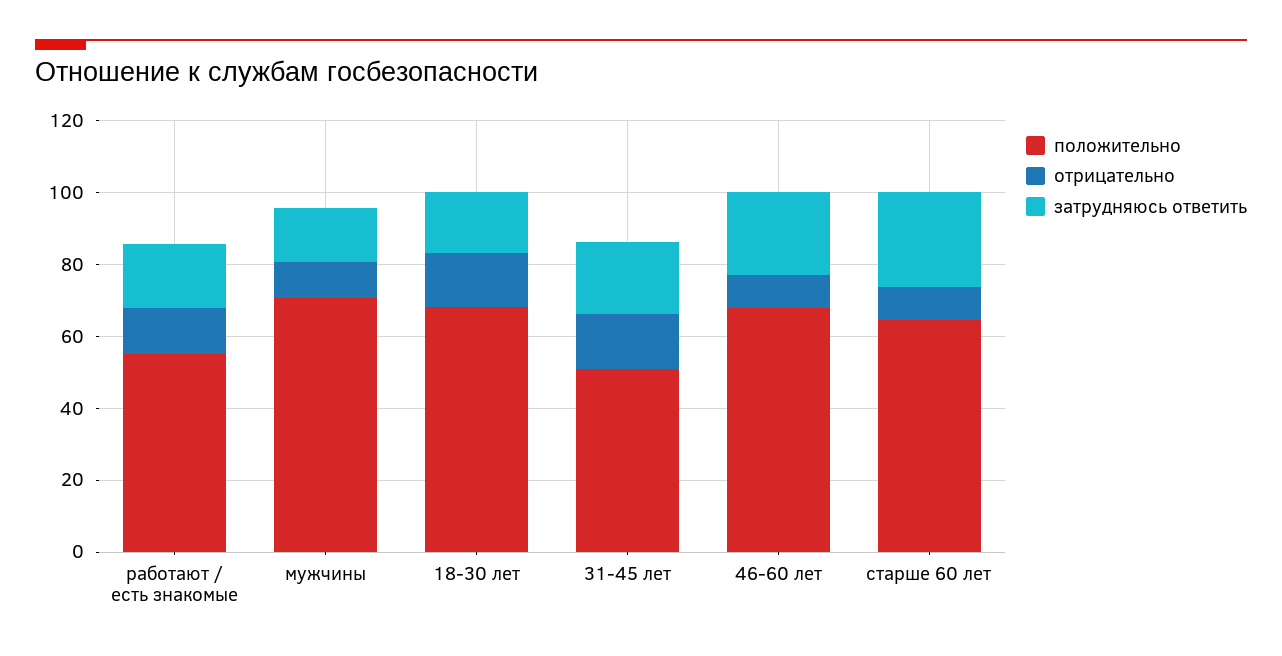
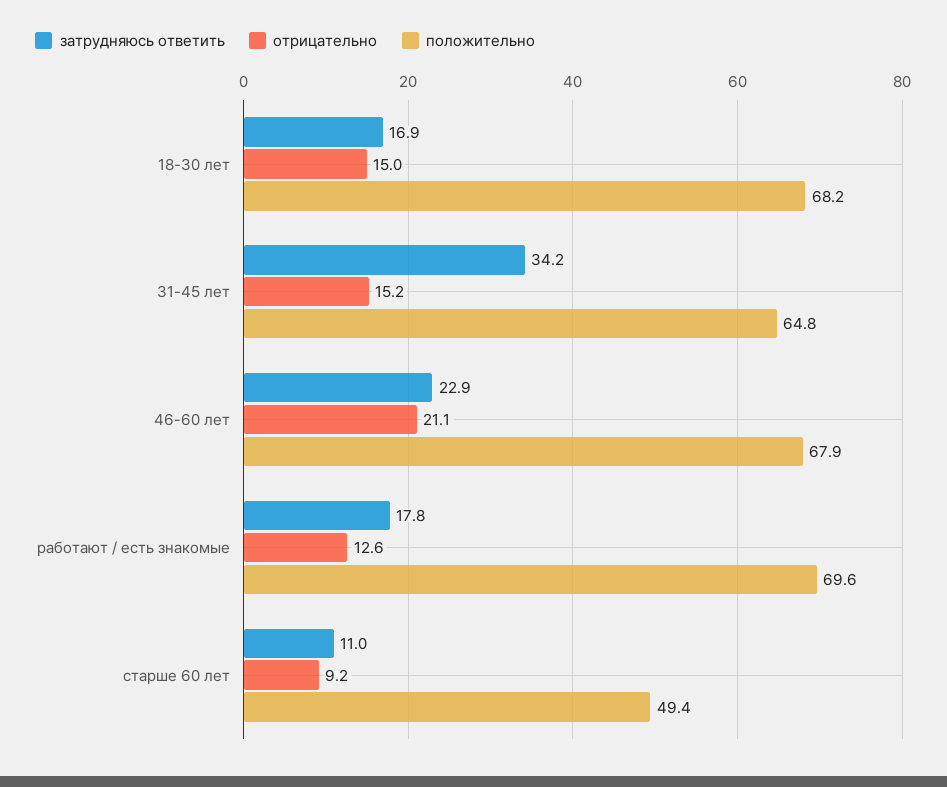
положительно, работают / есть знакомые: 55 -> 69.6
положительно, мужчины: 70 -> none
отрицательно, мужчины: 10 -> none
затрудняюсь ответить, мужчины: 15 -> none
положительно, 31-45 лет: 50 -> 64.8
затрудняюсь ответить, 31-45 лет: 20 -> 34.2
отрицательно, 46-60 лет: 10 -> 21.1
положительно, старше 60 лет: 65 -> 49.4
затрудняюсь ответить, старше 60 лет: 25 -> 11

